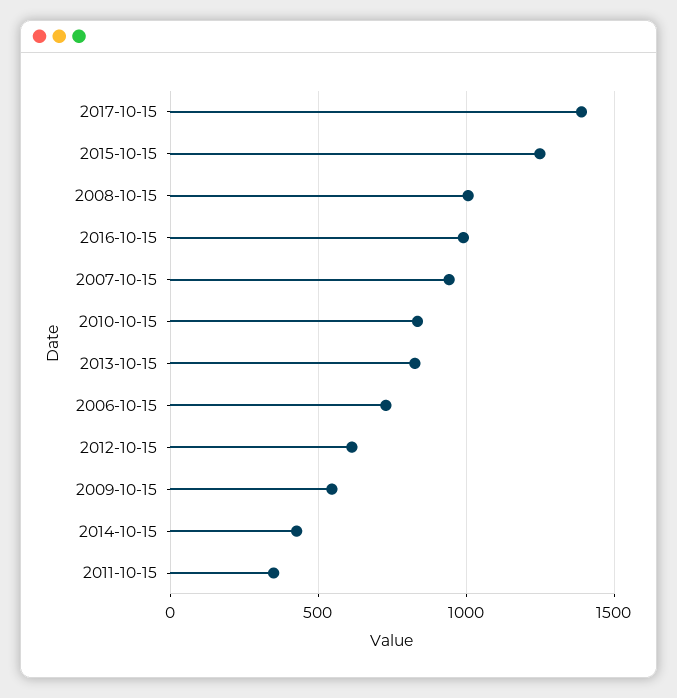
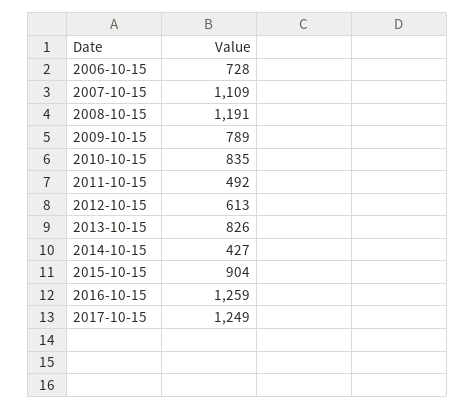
2017-10-15: 1400 -> 1249
2015-10-15: 1250 -> 904
2008-10-15: 1000 -> 1191
2016-10-15: 1000 -> 1259
2007-10-15: 950 -> 1109
2009-10-15: 550 -> 789
2011-10-15: 350 -> 492

